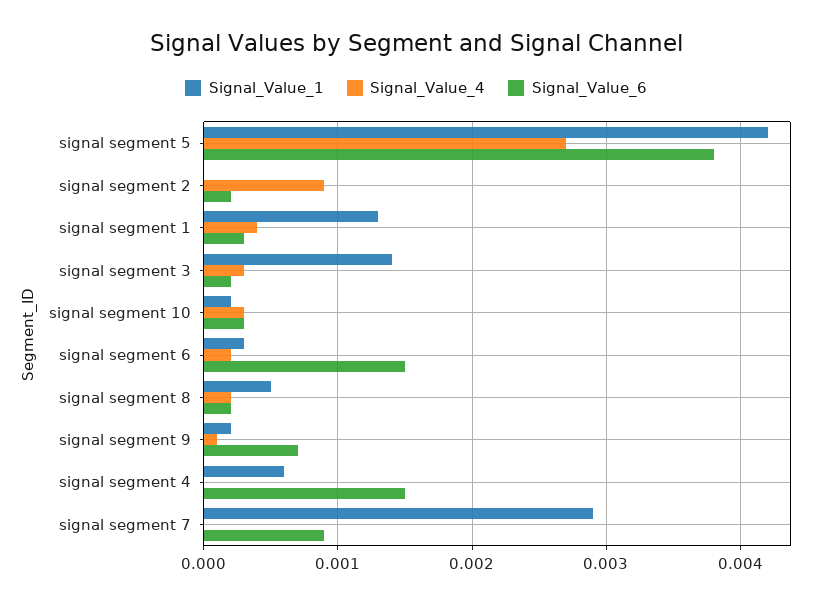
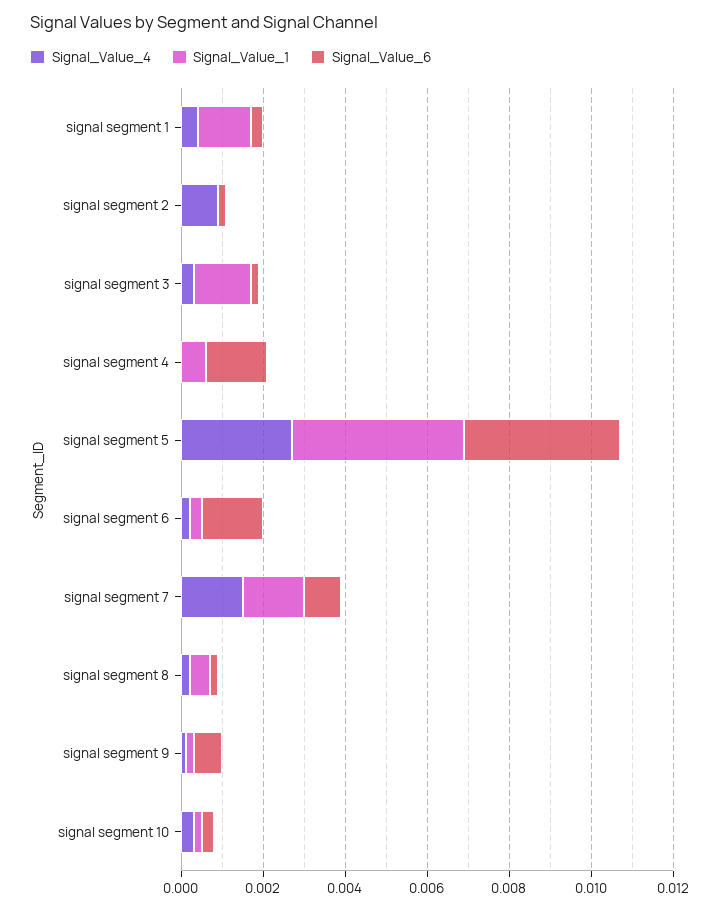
Signal_Value_1, signal segment 7: 0.0029 -> 0.0015
Signal_Value_4, signal segment 7: 0 -> 0.0015

